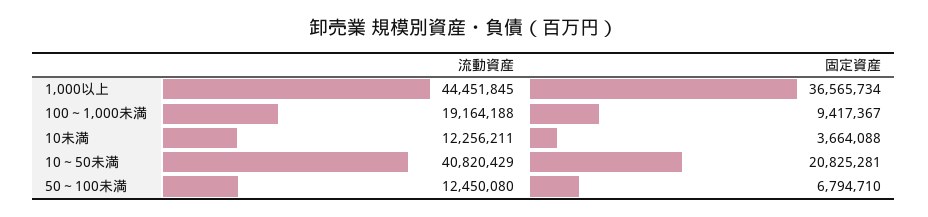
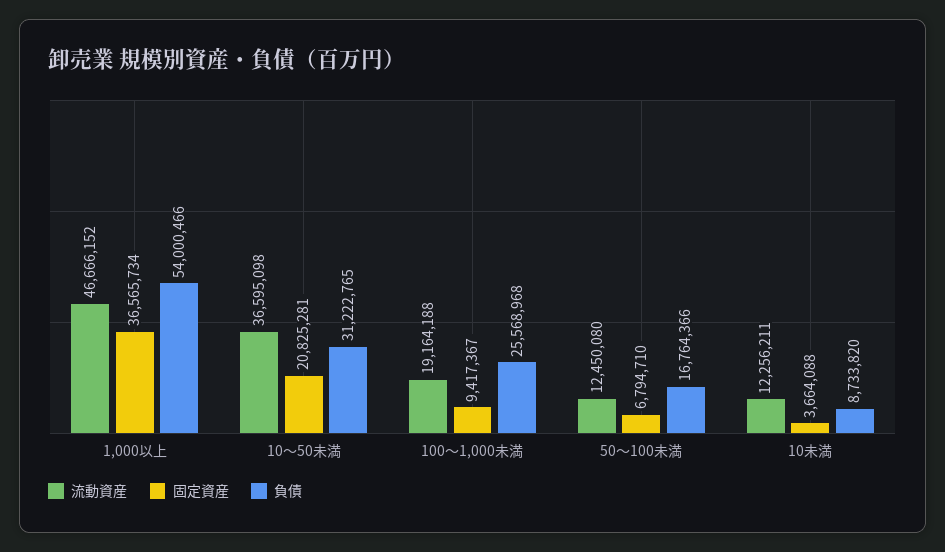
流動資産, 1,000以上: 44451845 -> 46666152
流動資産, 10～50未満: 40820429 -> 36595098
負債, 1,000以上: none -> 54000466
負債, 10～50未満: none -> 31222765
負債, 100～1,000未満: none -> 25568968
負債, 50～100未満: none -> 16764366
負債, 10未満: none -> 8733820

